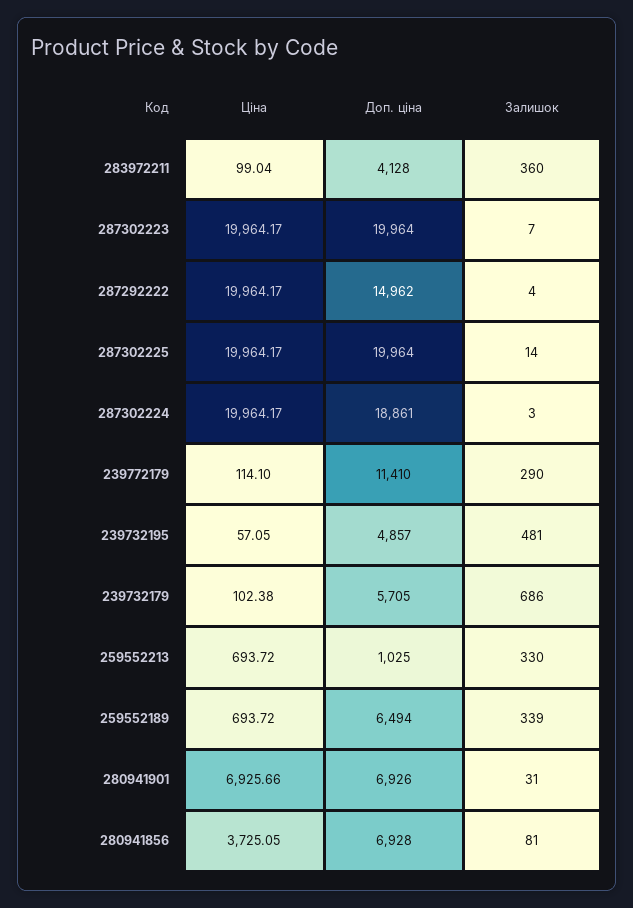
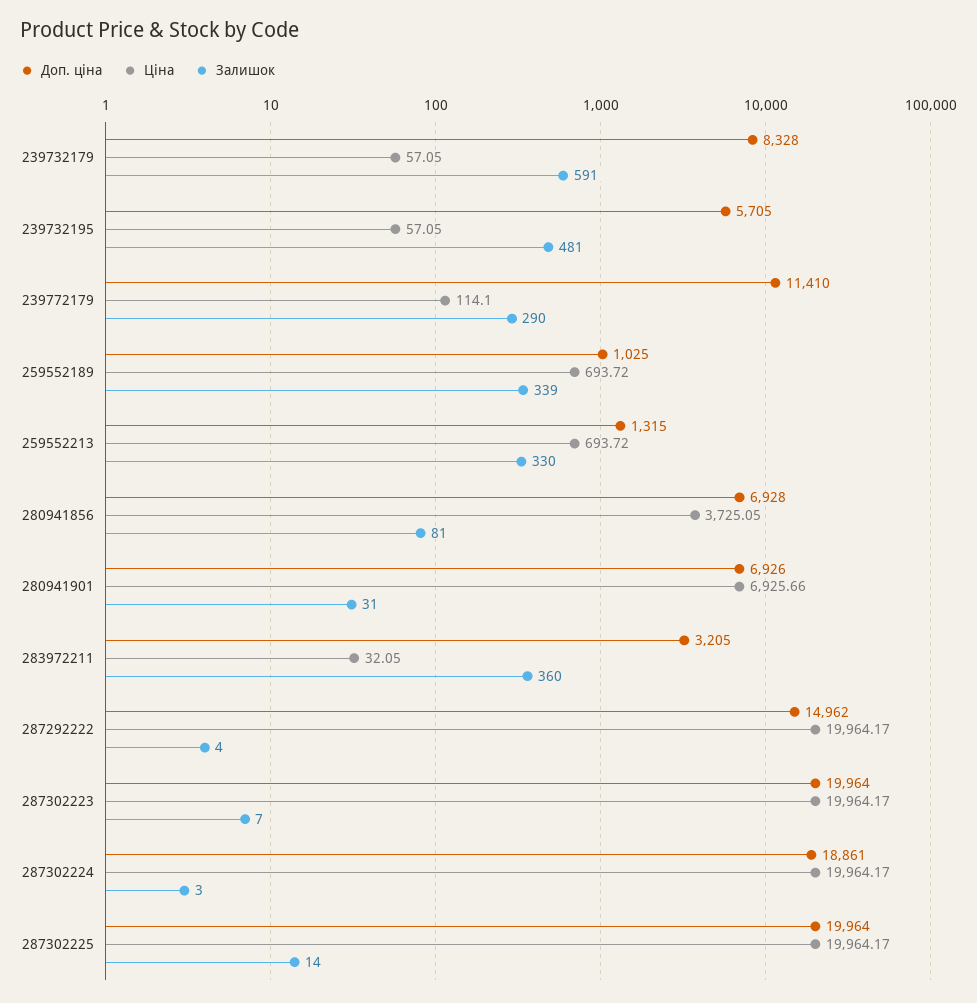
Ціна, 283972211: 99.04 -> 32.05
Доп. ціна, 283972211: 4128 -> 3205
Доп. ціна, 239732195: 4857 -> 5705
Ціна, 239732179: 102.38 -> 57.05
Доп. ціна, 239732179: 5705 -> 8328
Залишок, 239732179: 686 -> 591
Доп. ціна, 259552213: 1025 -> 1315
Доп. ціна, 259552189: 6494 -> 1025

